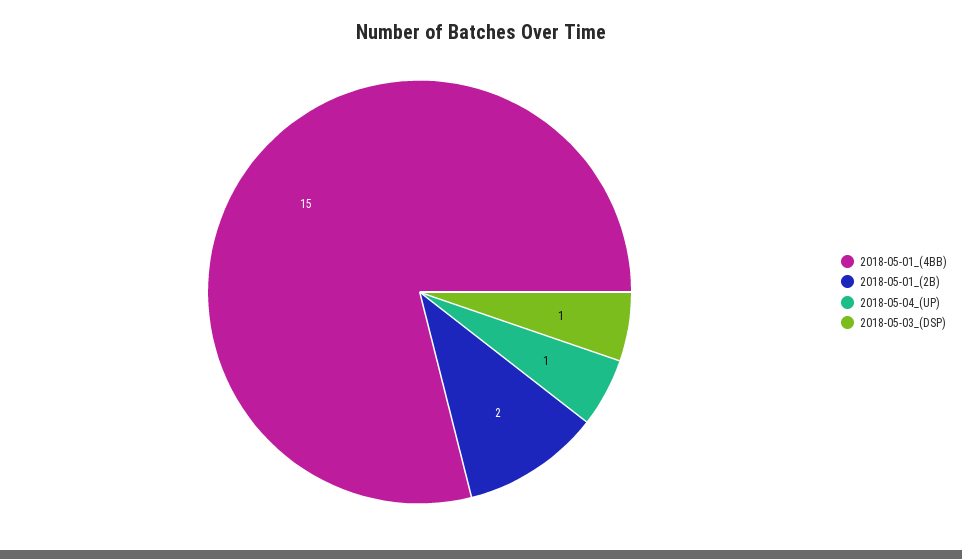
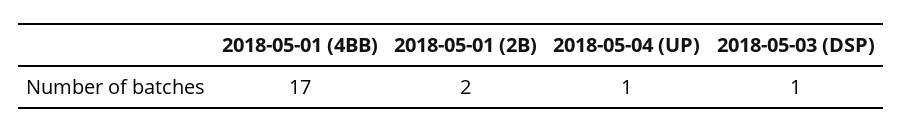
2018-05-01_(4BB): 15 -> 17

